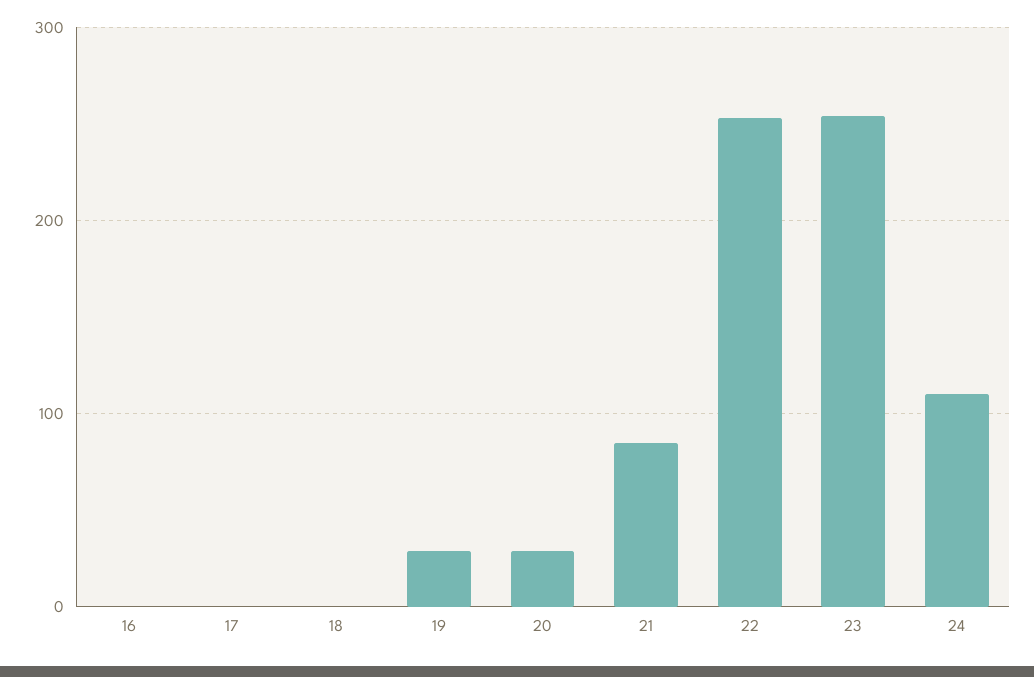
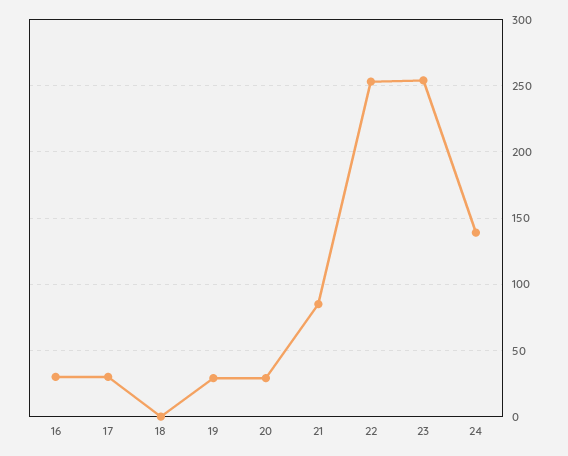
16: 0 -> 30
17: 0 -> 30
24: 110 -> 140

